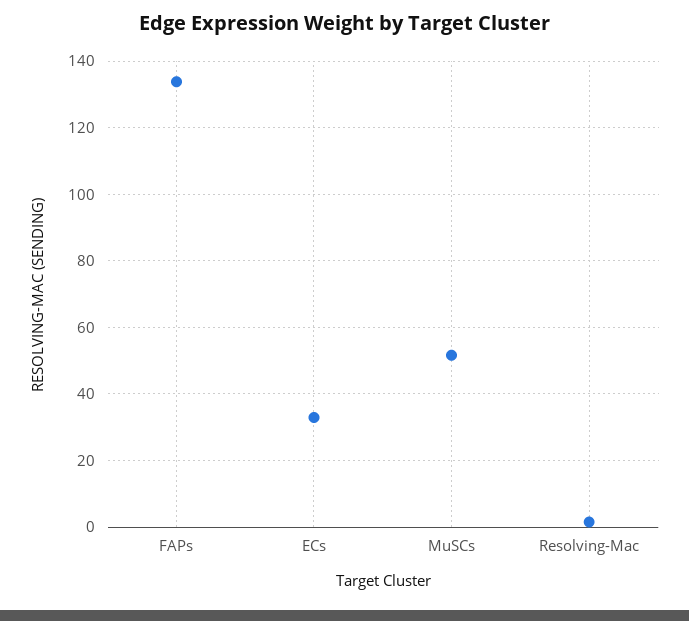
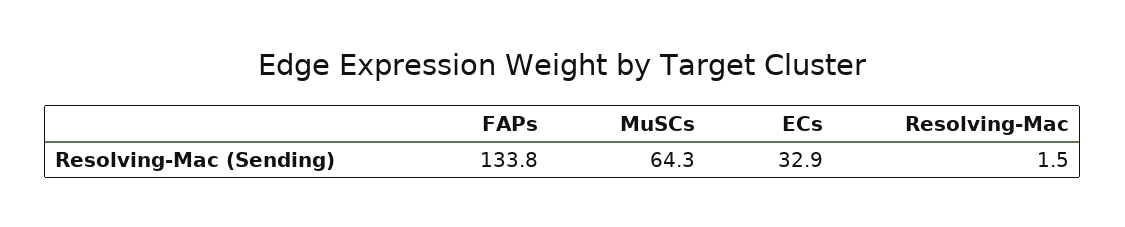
MuSCs: 52 -> 64.3

